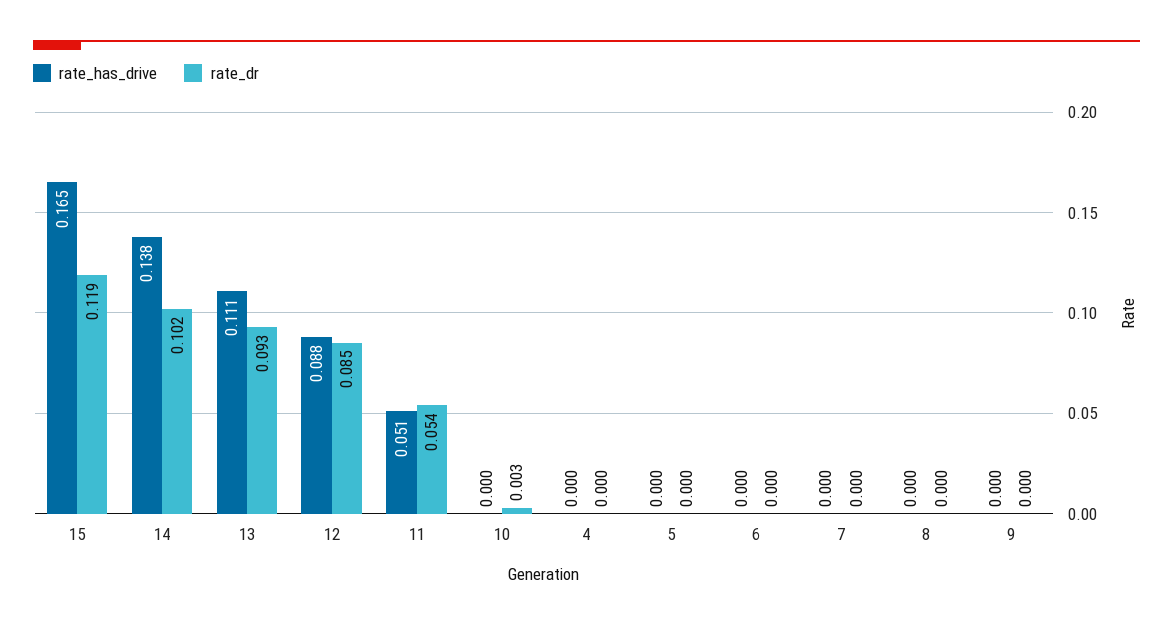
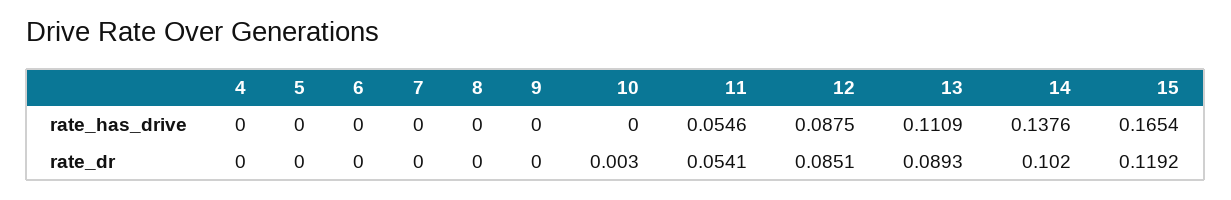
rate_dr, 13: 0.093 -> 0.0893
rate_has_drive, 11: 0.051 -> 0.0546

